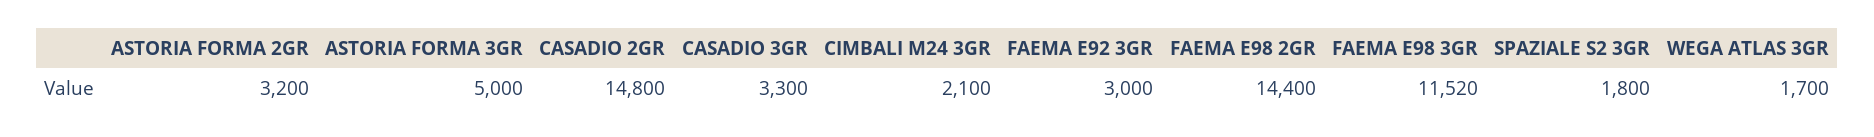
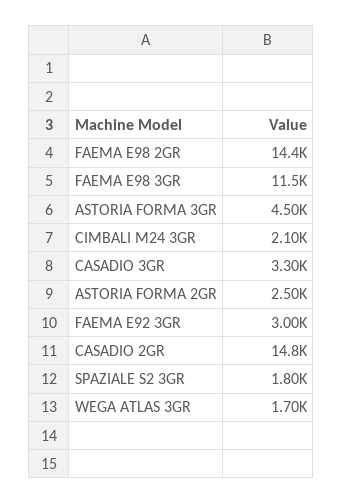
ASTORIA FORMA 2GR: 3200 -> 2500
ASTORIA FORMA 3GR: 5000 -> 4500

